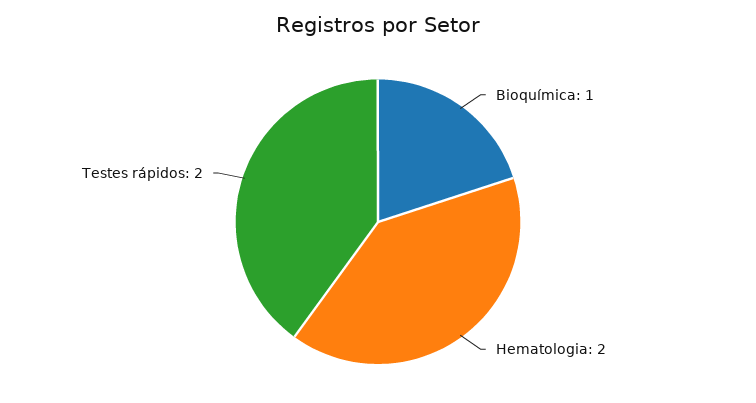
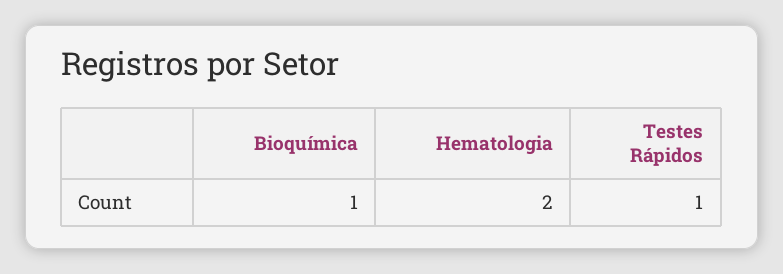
Testes rápidos: 2 -> 1

